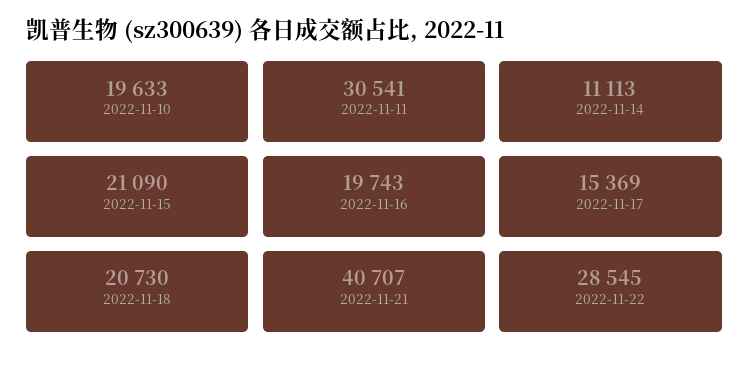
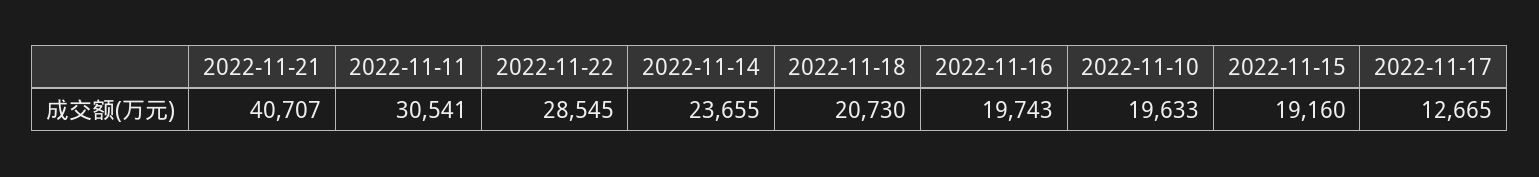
2022-11-14: 11113 -> 23655
2022-11-15: 21090 -> 19160
2022-11-17: 15369 -> 12665

